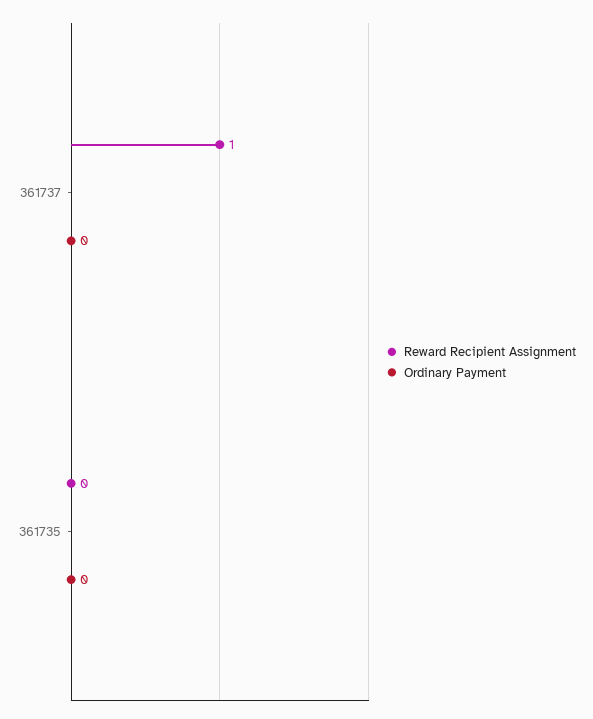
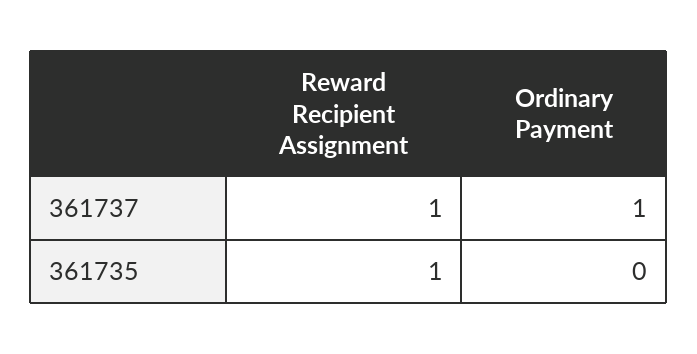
Ordinary Payment, 361737: 0 -> 1
Reward Recipient Assignment, 361735: 0 -> 1

